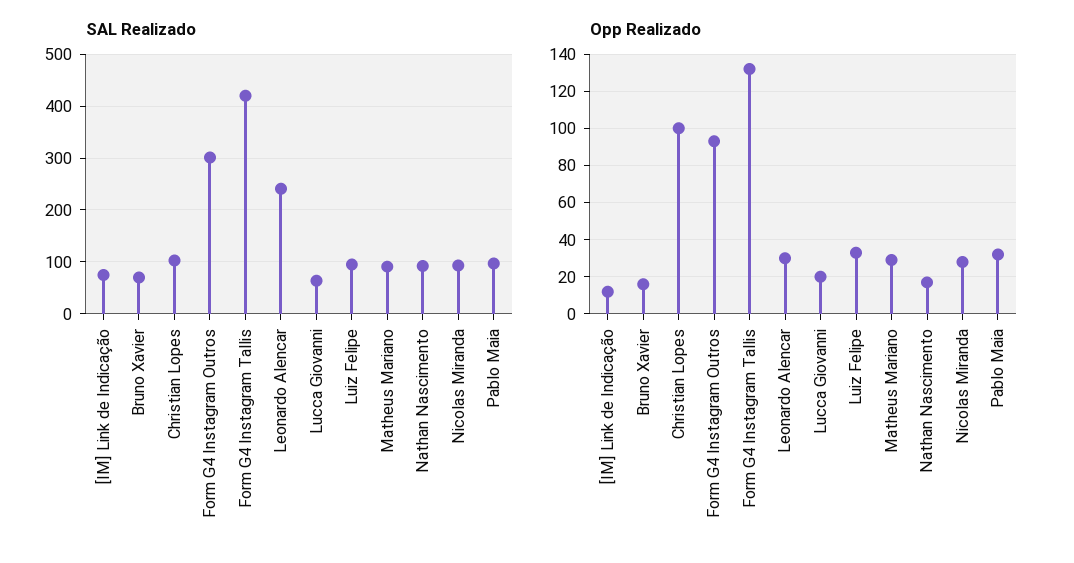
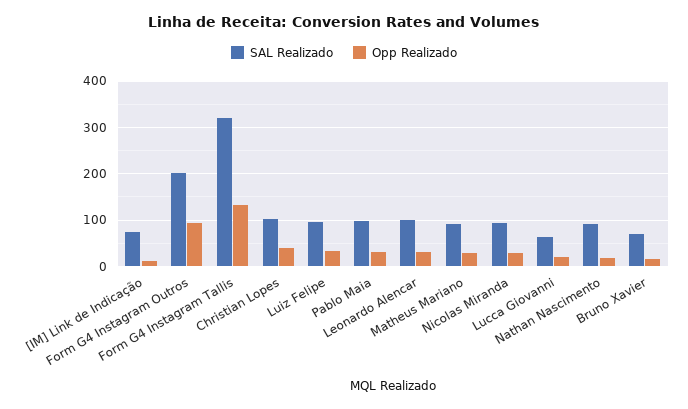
SAL Realizado, Form G4 Instagram Outros: 300 -> 200
SAL Realizado, Form G4 Instagram Tallis: 420 -> 320
SAL Realizado, Leonardo Alencar: 240 -> 100
Opp Realizado, Christian Lopes: 100 -> 40

